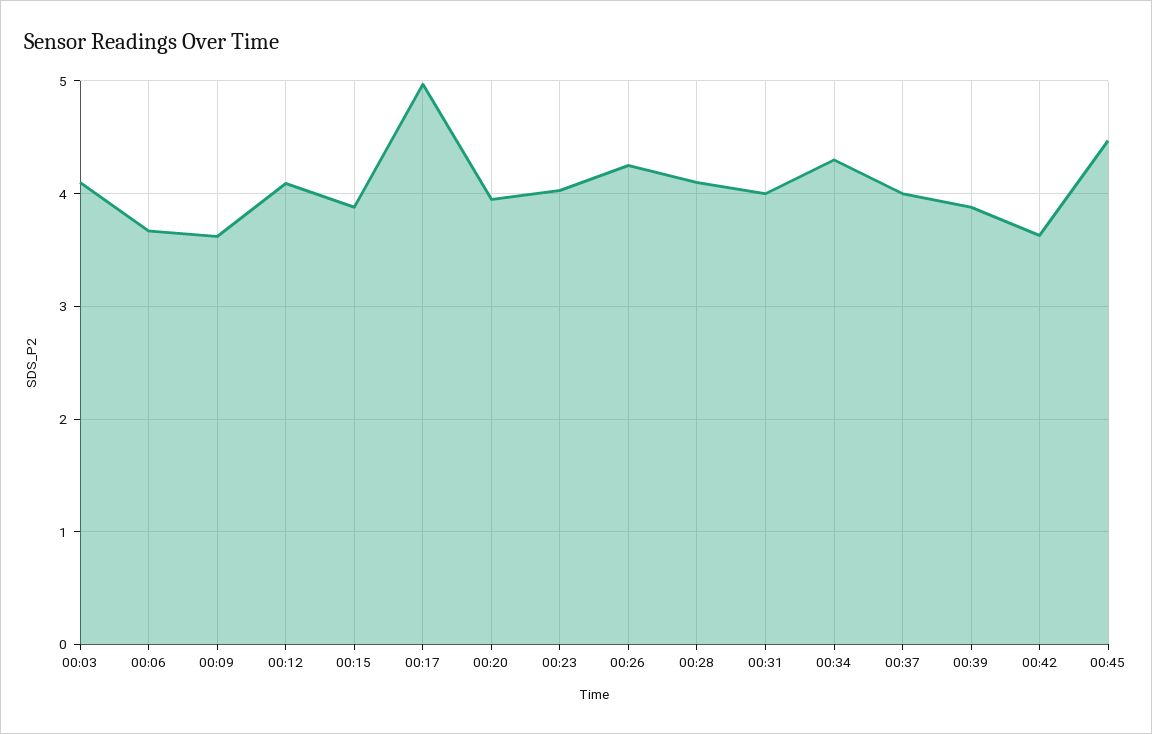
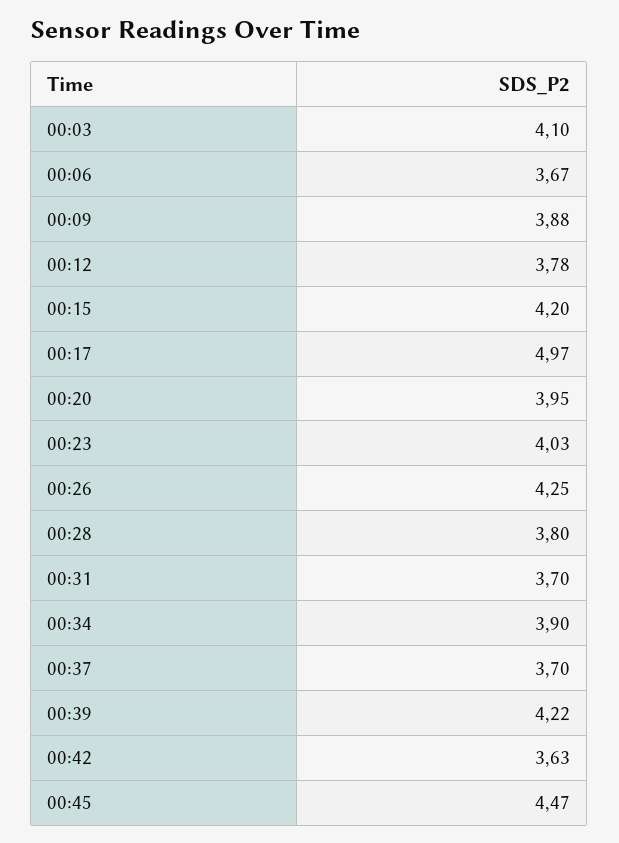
00:09: 3.6 -> 3.88
00:12: 4.1 -> 3.78
00:15: 3.9 -> 4.2
00:28: 4.1 -> 3.8
00:31: 4 -> 3.7
00:34: 4.3 -> 3.9
00:37: 4 -> 3.7
00:39: 3.9 -> 4.22

